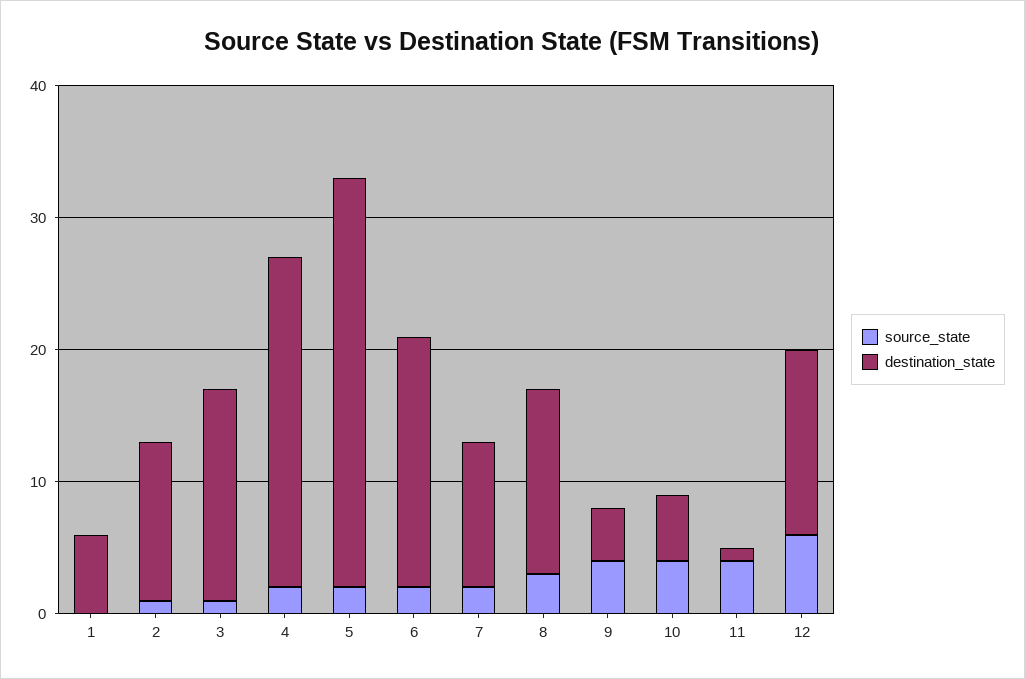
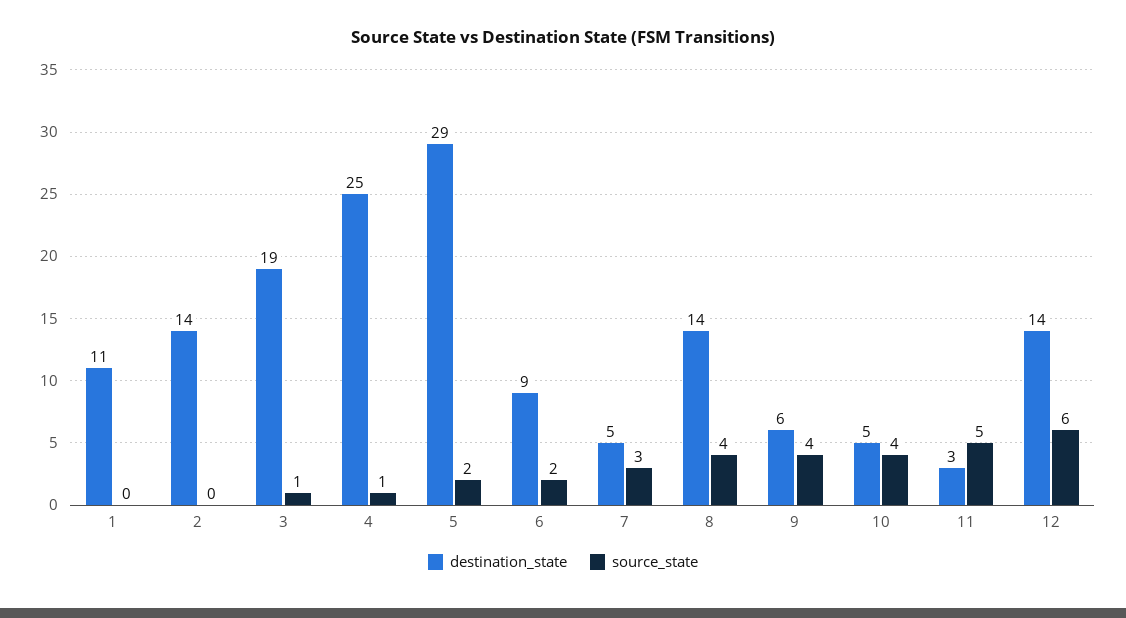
destination_state, 1: 6 -> 11
source_state, 2: 1 -> 0
destination_state, 2: 12 -> 14
destination_state, 3: 16 -> 19
source_state, 4: 2 -> 1
destination_state, 5: 31 -> 29
destination_state, 6: 19 -> 9
source_state, 7: 2 -> 3
destination_state, 7: 11 -> 5
source_state, 8: 3 -> 4
destination_state, 9: 4 -> 6
source_state, 11: 4 -> 5
destination_state, 11: 1 -> 3

